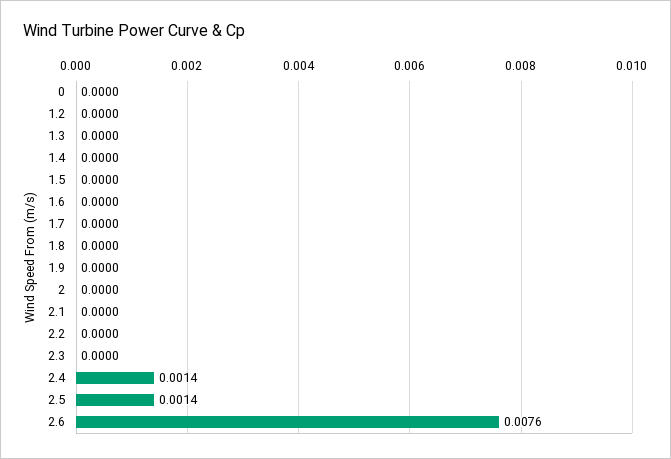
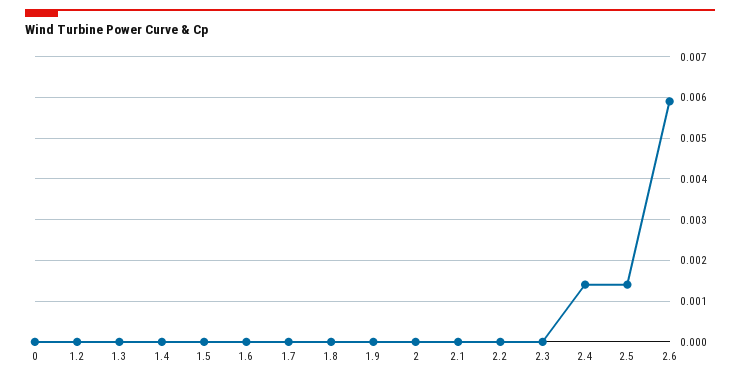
2.6: 0.0076 -> 0.006

